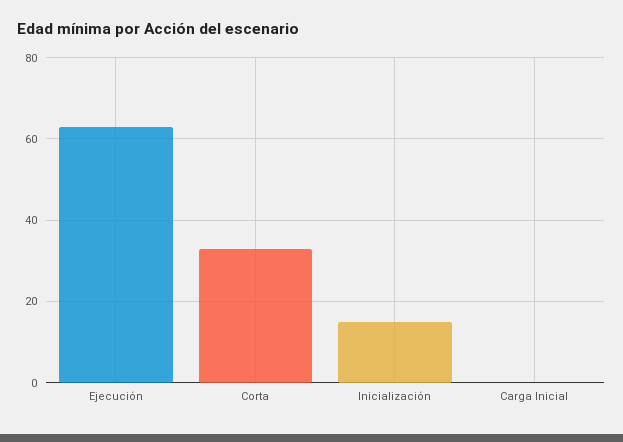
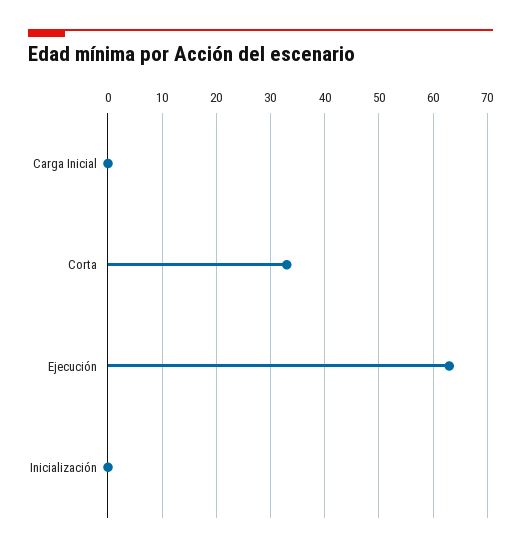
Inicialización: 15 -> 0

